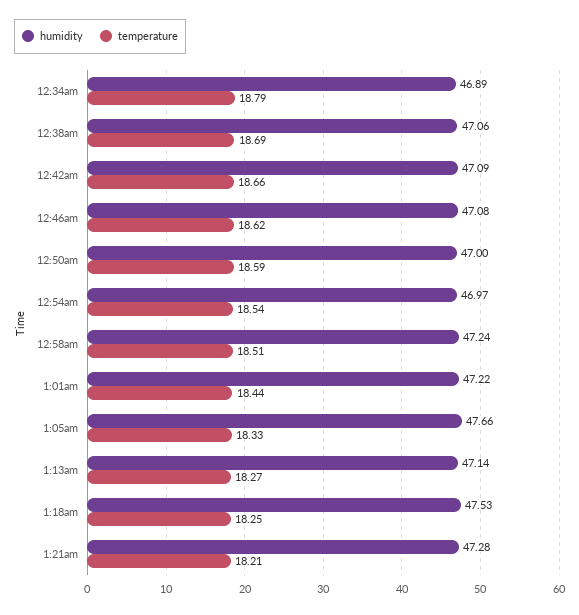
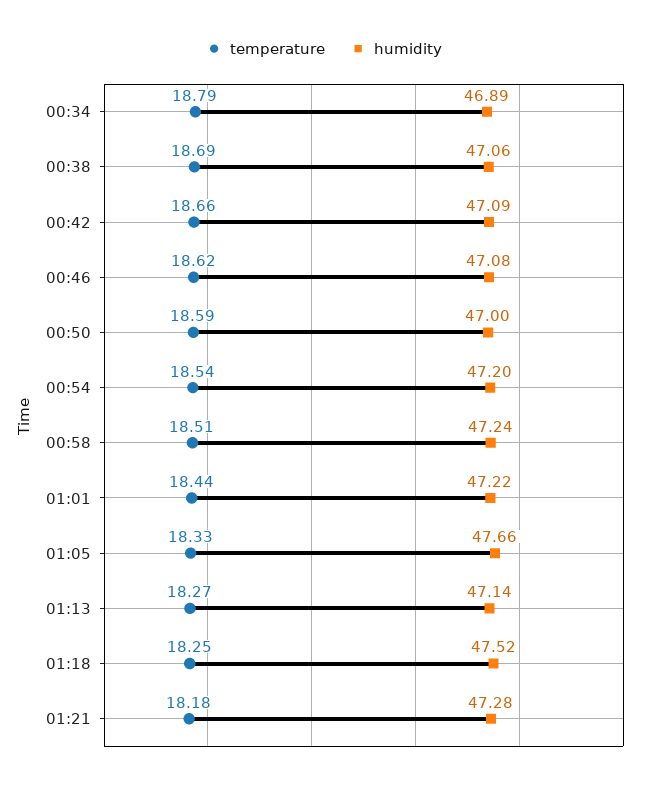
humidity, 12:54am: 46.97 -> 47.2
humidity, 1:18am: 47.53 -> 47.52
temperature, 1:21am: 18.21 -> 18.18

